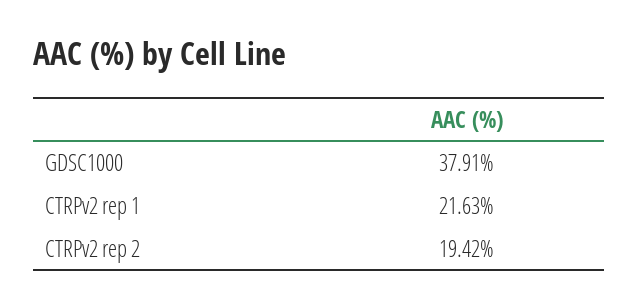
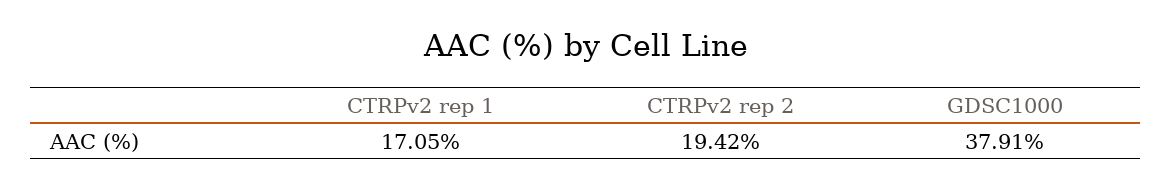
CTRPv2 rep 1: 21.63 -> 17.05

